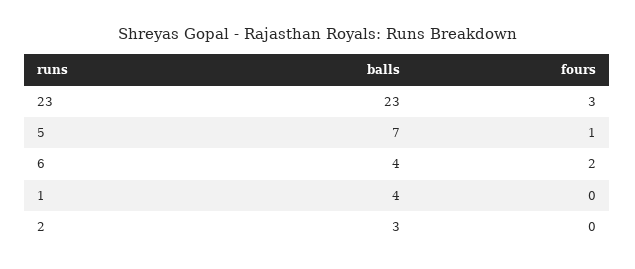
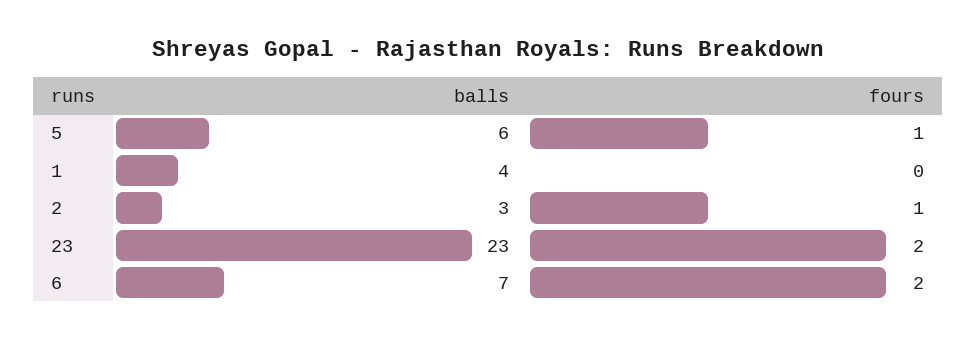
fours, 23: 3 -> 2
balls, 5: 7 -> 6
balls, 6: 4 -> 7
fours, 2: 0 -> 1

